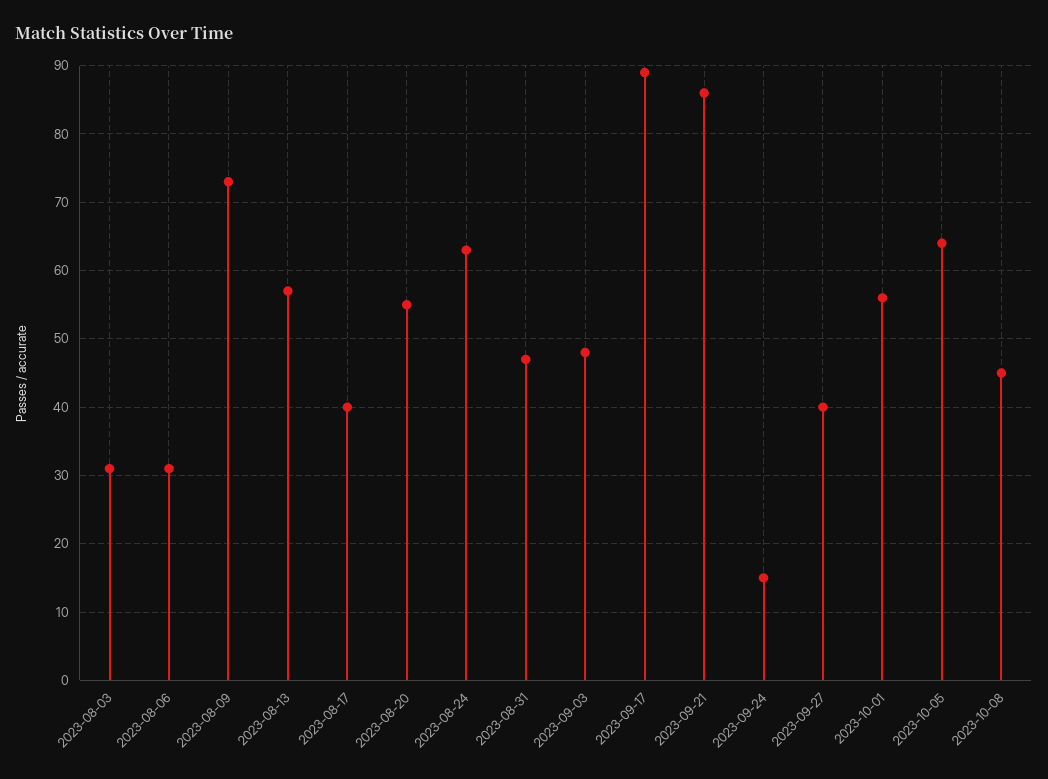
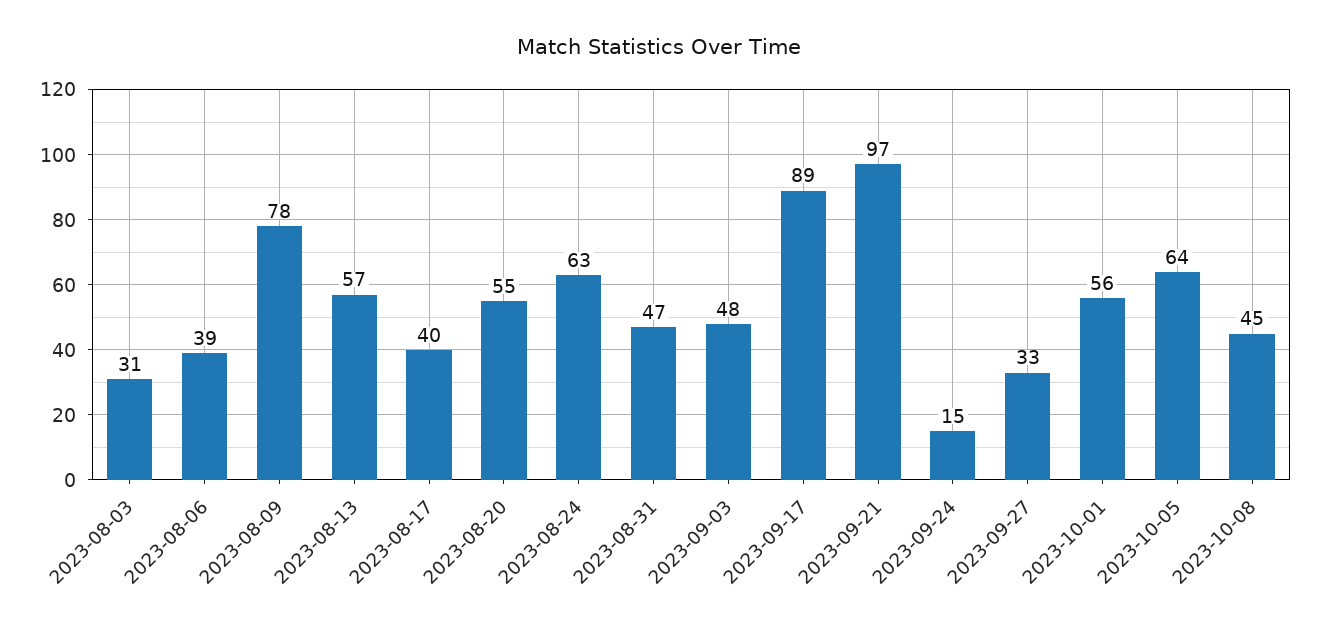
2023-08-06: 31 -> 39
2023-08-09: 73 -> 78
2023-09-21: 86 -> 97
2023-09-27: 40 -> 33

